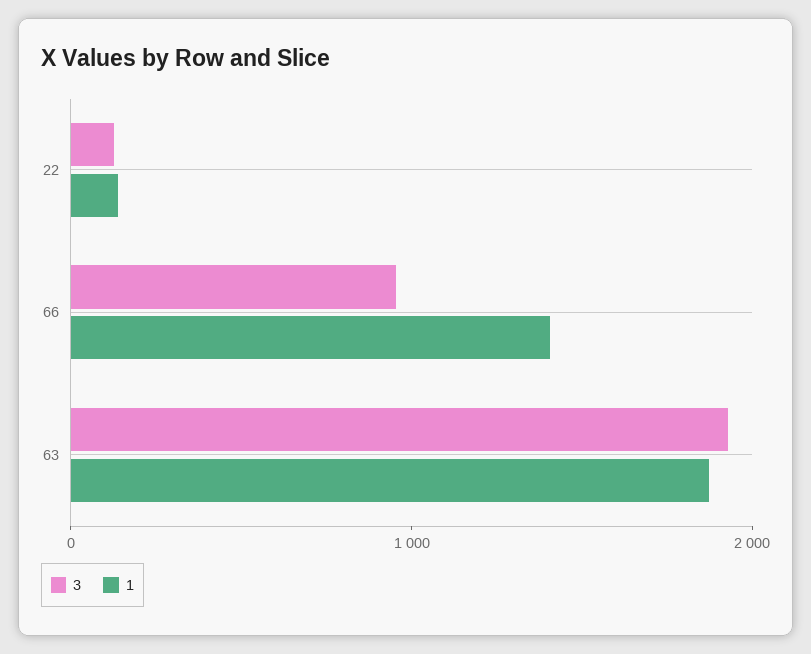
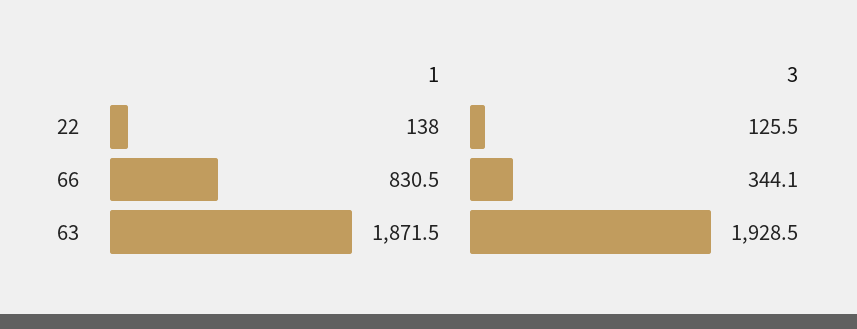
3, 66: 1000 -> 344.1
1, 66: 1400 -> 830.5

